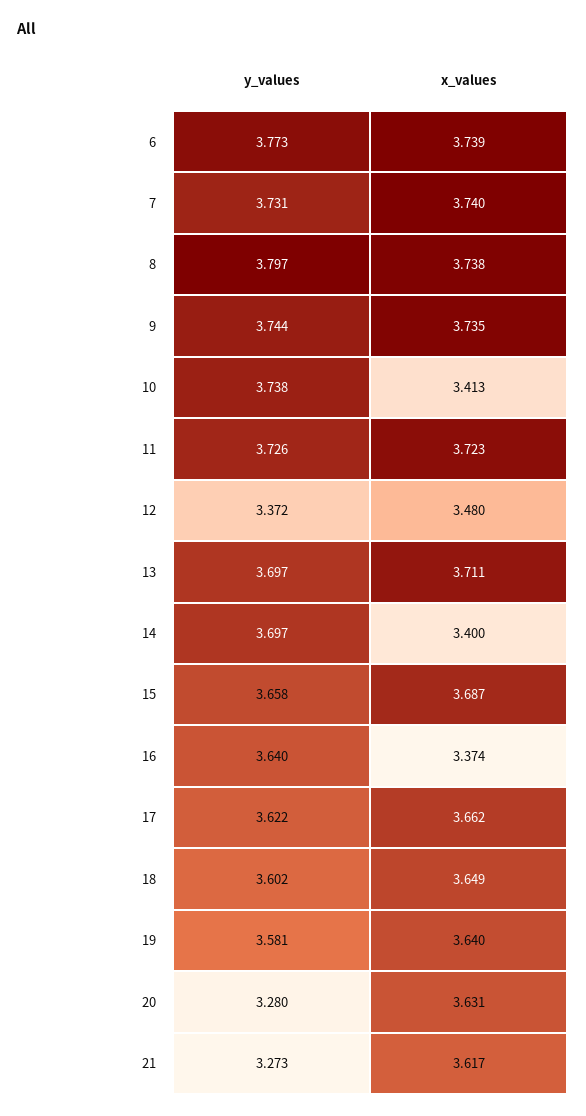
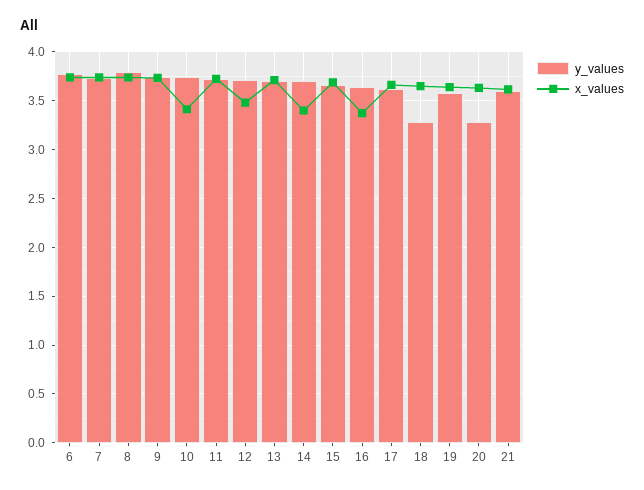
y_values, 12: 3.372 -> 3.7
y_values, 18: 3.602 -> 3.3
y_values, 21: 3.273 -> 3.6

